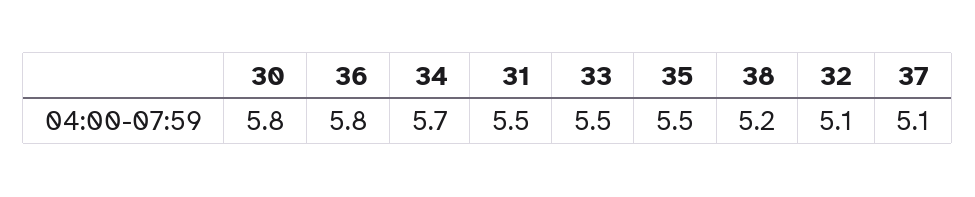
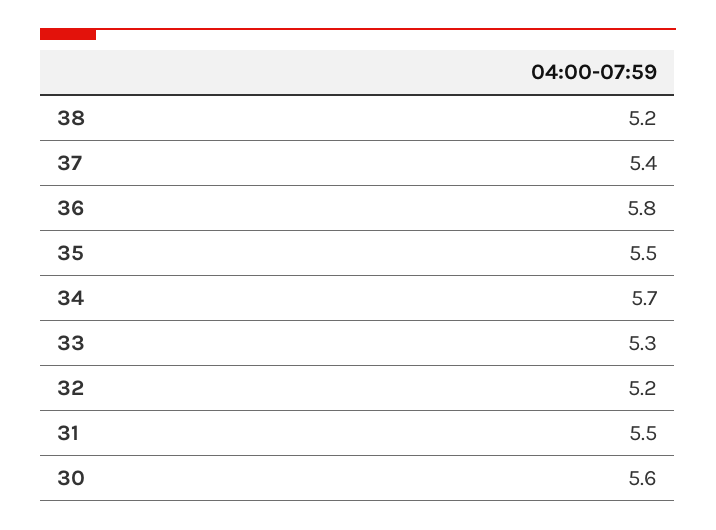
30: 5.8 -> 5.6
33: 5.5 -> 5.3
32: 5.1 -> 5.2
37: 5.1 -> 5.4

